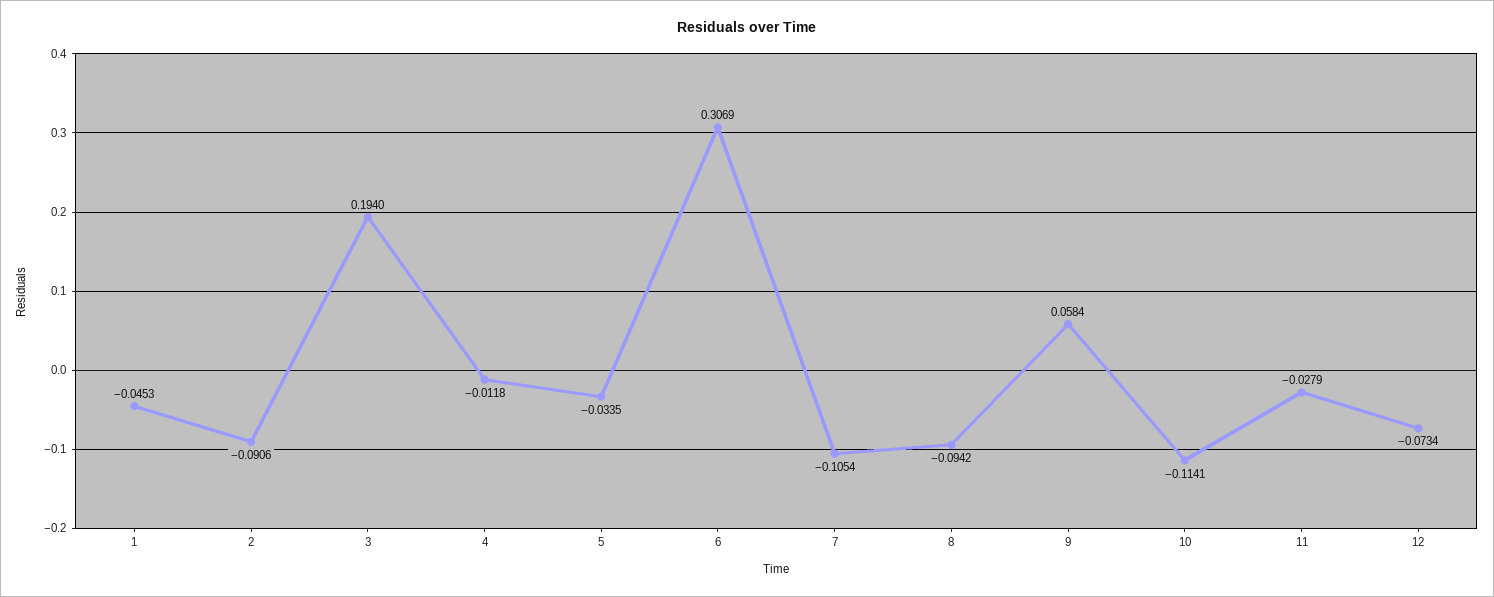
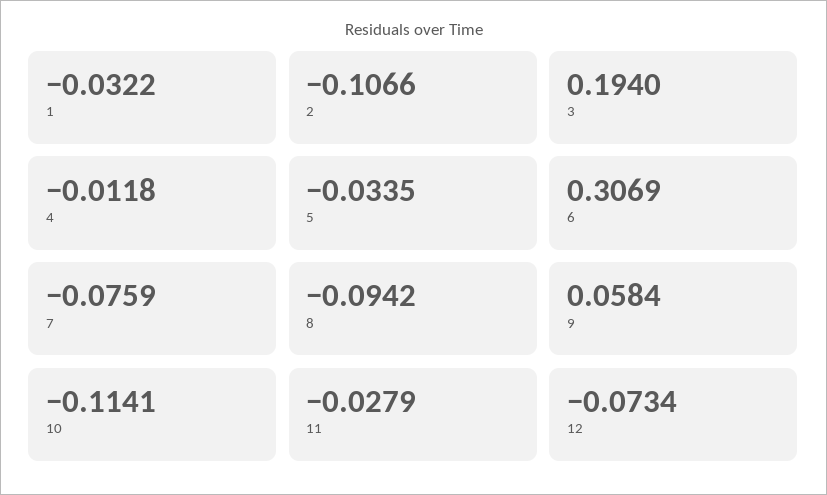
1: -0.0453 -> -0.0322
2: -0.0906 -> -0.1066
7: -0.1054 -> -0.0759

